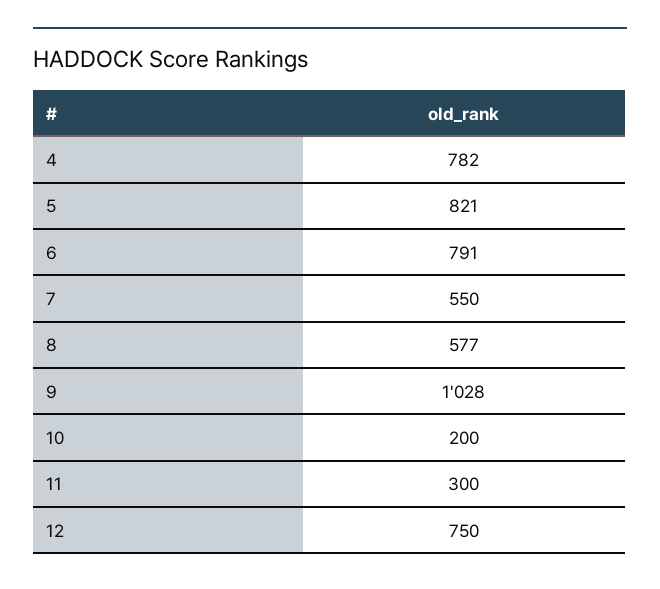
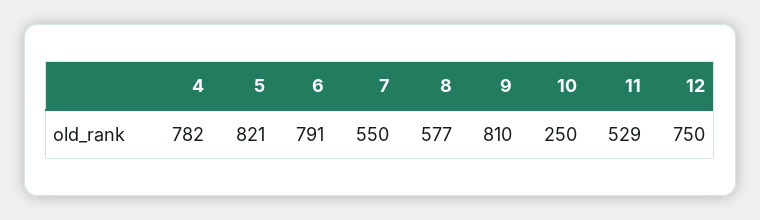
9: 1028 -> 810
10: 200 -> 250
11: 300 -> 529

